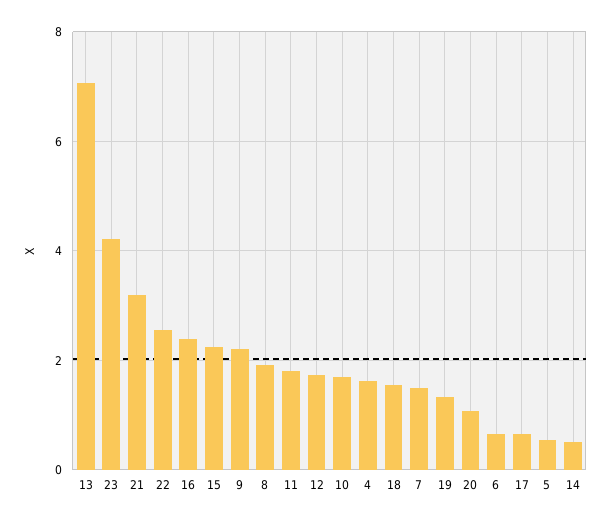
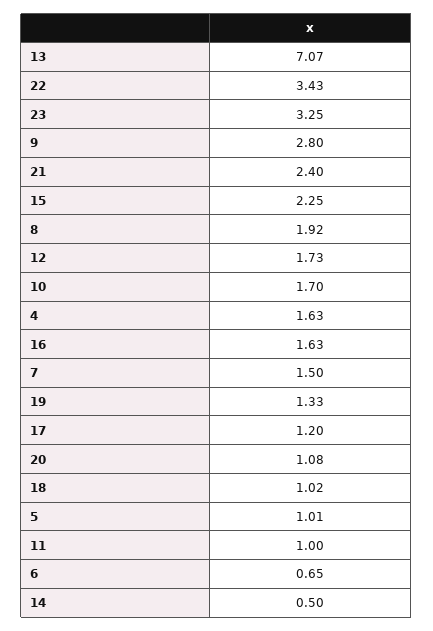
23: 4.2 -> 3.25
21: 3.2 -> 2.4
22: 2.6 -> 3.43
16: 2.4 -> 1.63
9: 2.2 -> 2.8
11: 1.8 -> 1
18: 1.6 -> 1.02
17: 0.6 -> 1.2
5: 0.6 -> 1.01

